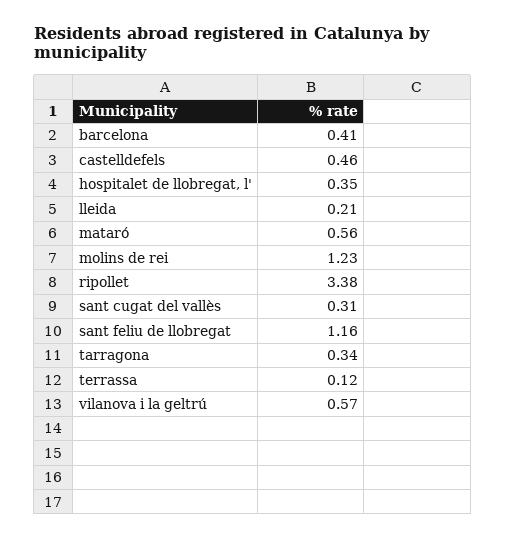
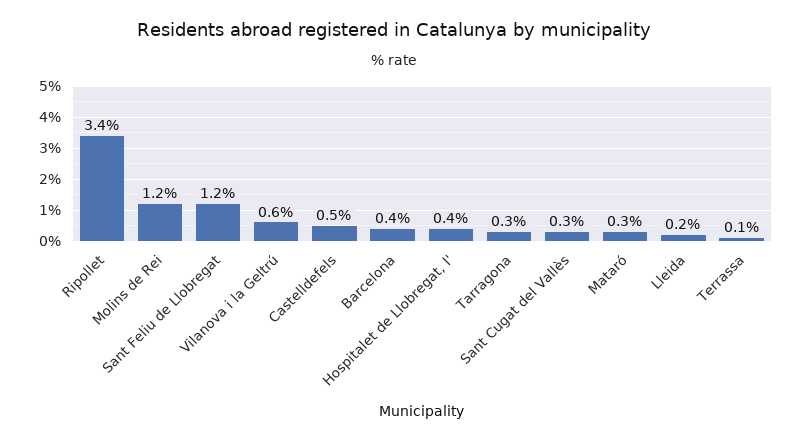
mataró: 0.56 -> 0.3

